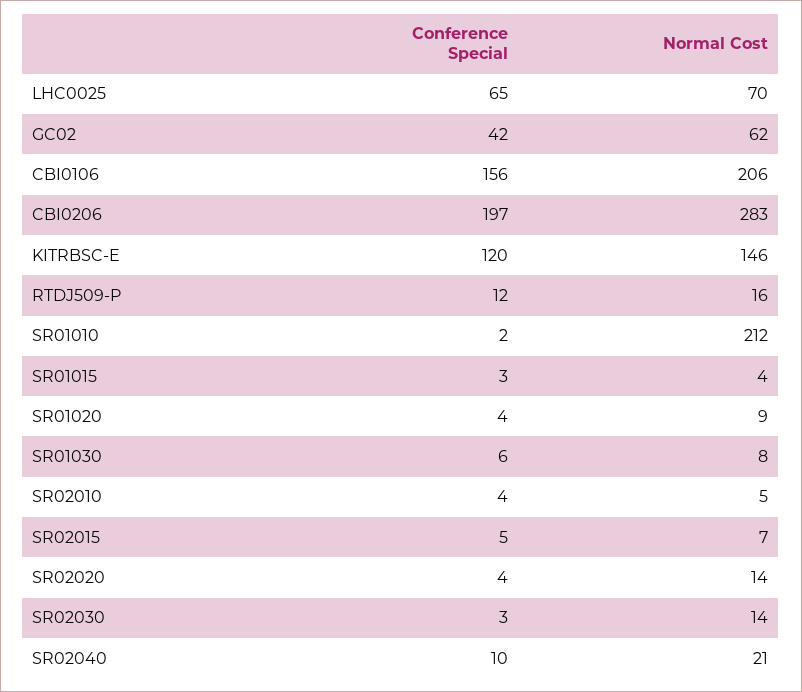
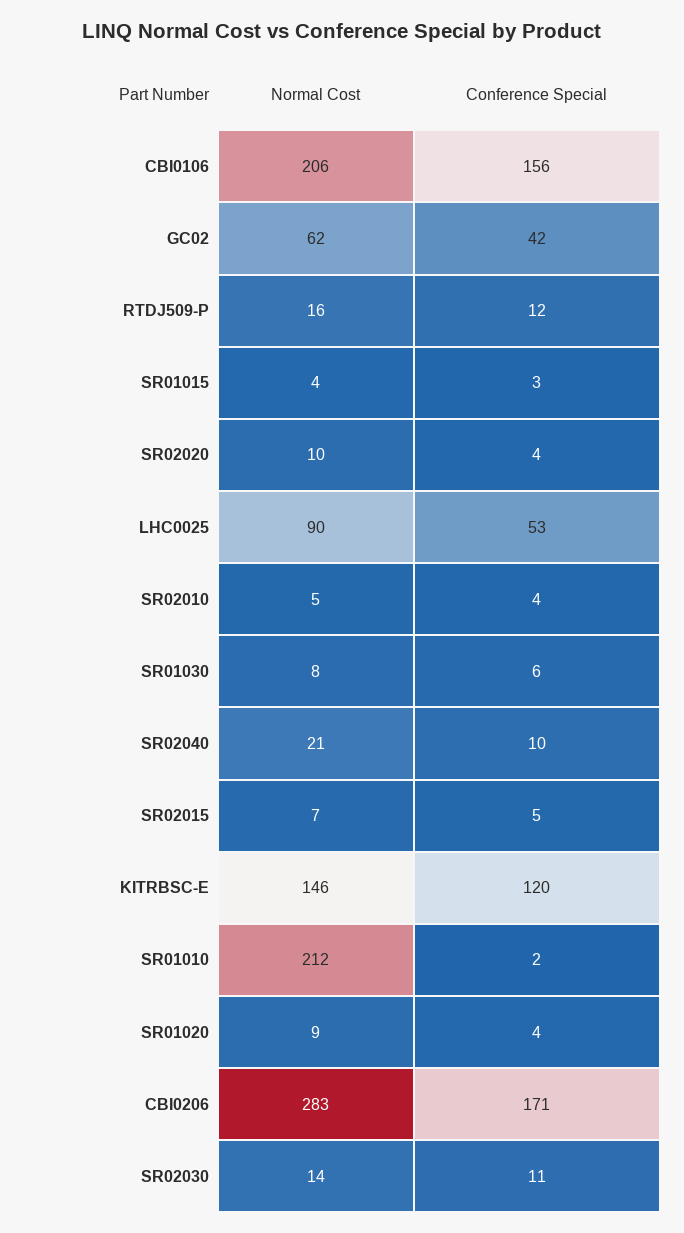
Conference Special, LHC0025: 65 -> 53
Normal Cost, LHC0025: 70 -> 90
Conference Special, CBI0206: 197 -> 171
Normal Cost, SR02020: 14 -> 10
Conference Special, SR02030: 3 -> 11

